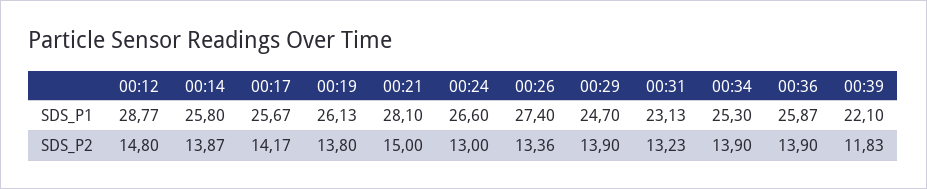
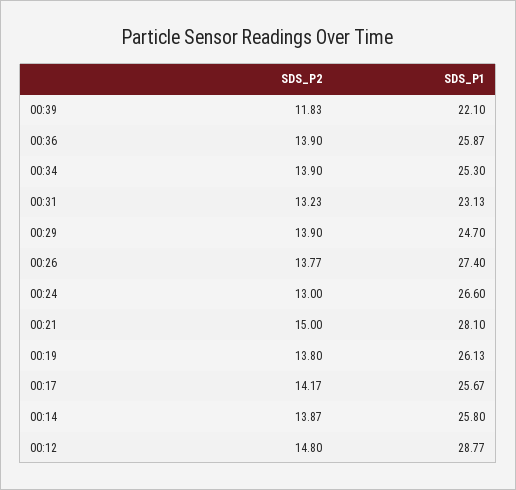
00:26, SDS_P2: 13.36 -> 13.77

